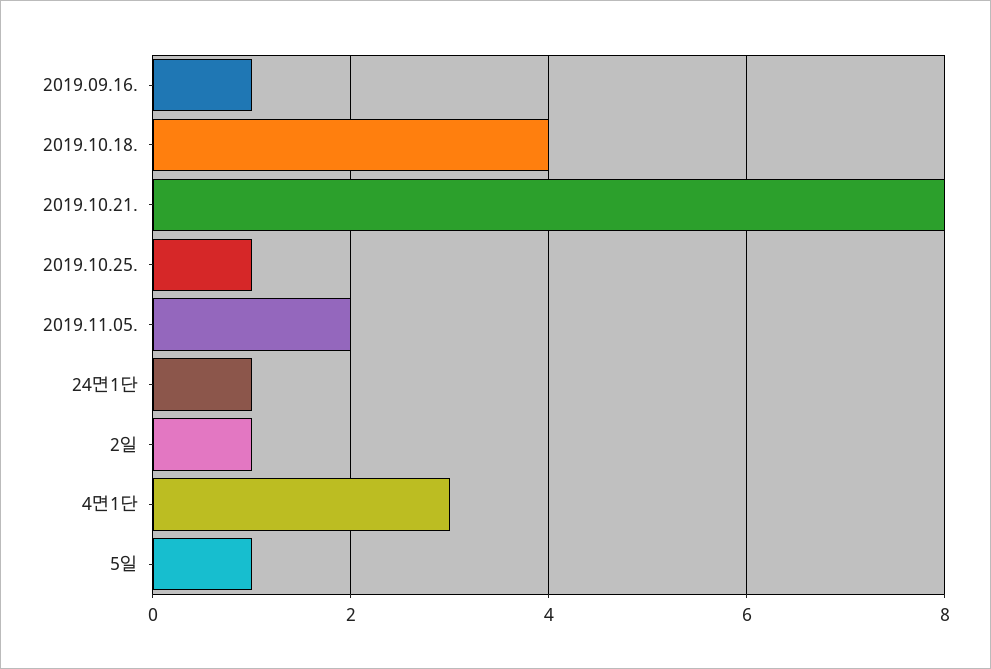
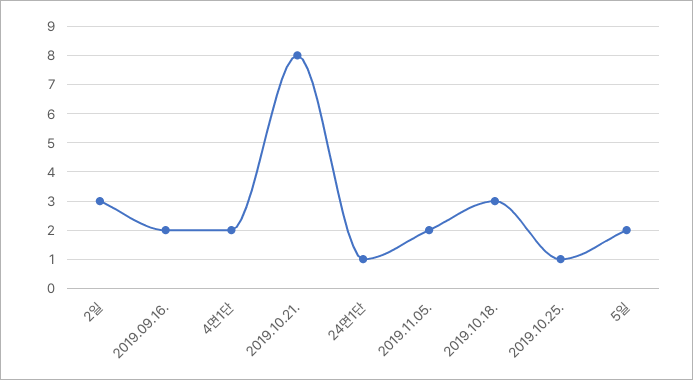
2019.09.16.: 1 -> 2
2019.10.18.: 4 -> 3
2일: 1 -> 3
4면1단: 3 -> 2
5일: 1 -> 2

